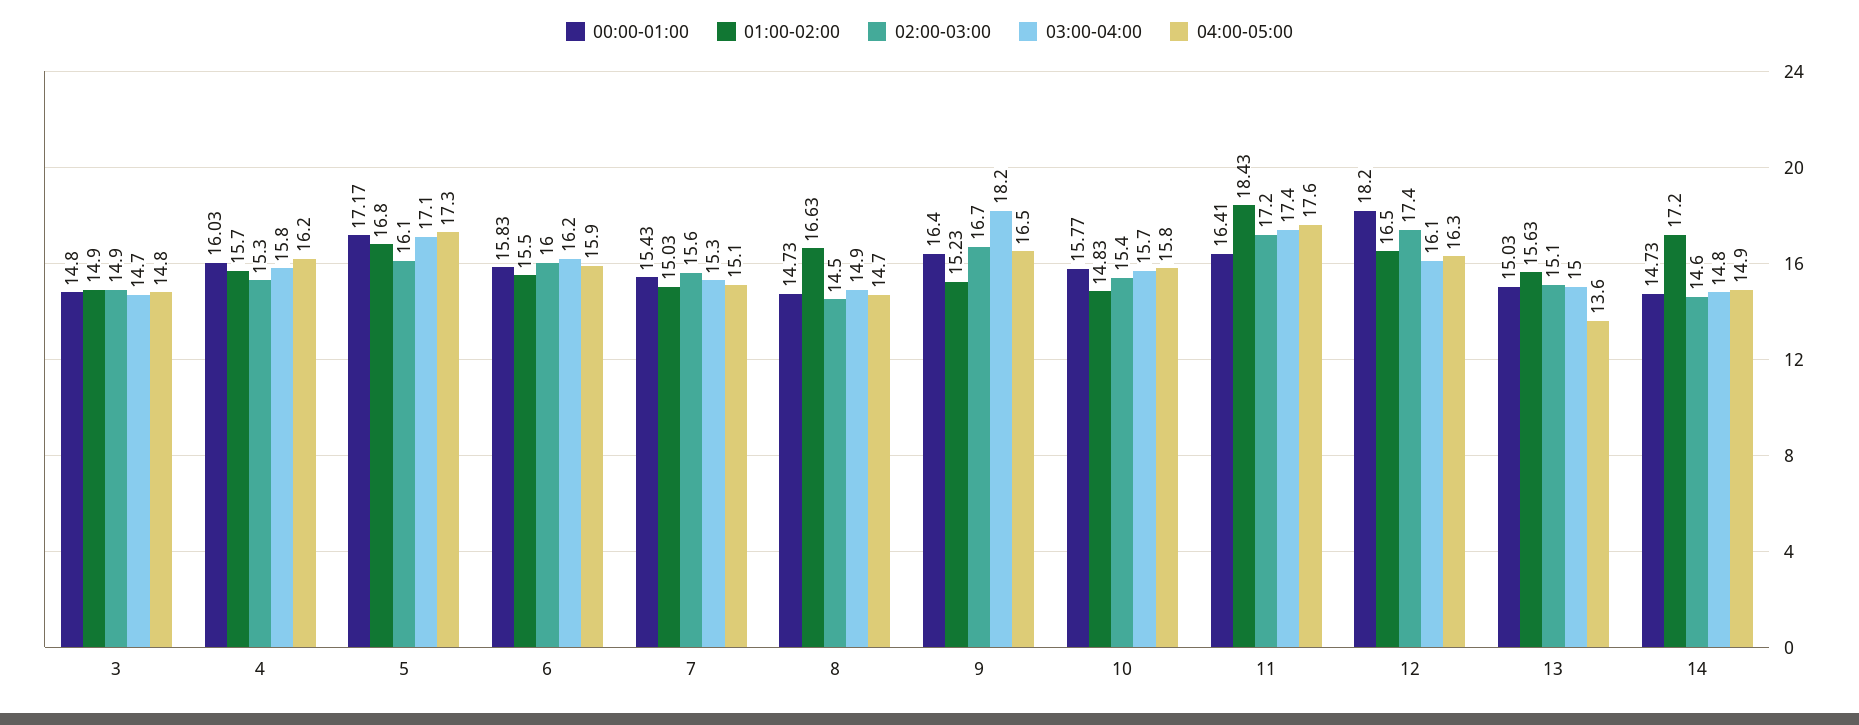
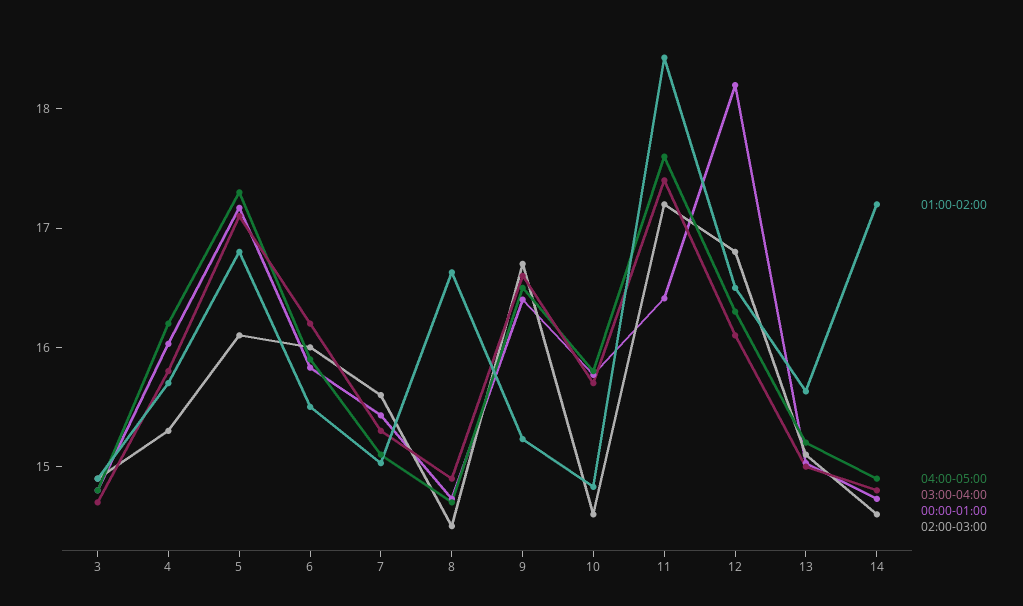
03:00-04:00, 9: 18.2 -> 16.6
02:00-03:00, 10: 15.4 -> 14.6
02:00-03:00, 12: 17.4 -> 16.8
04:00-05:00, 13: 13.6 -> 15.2

